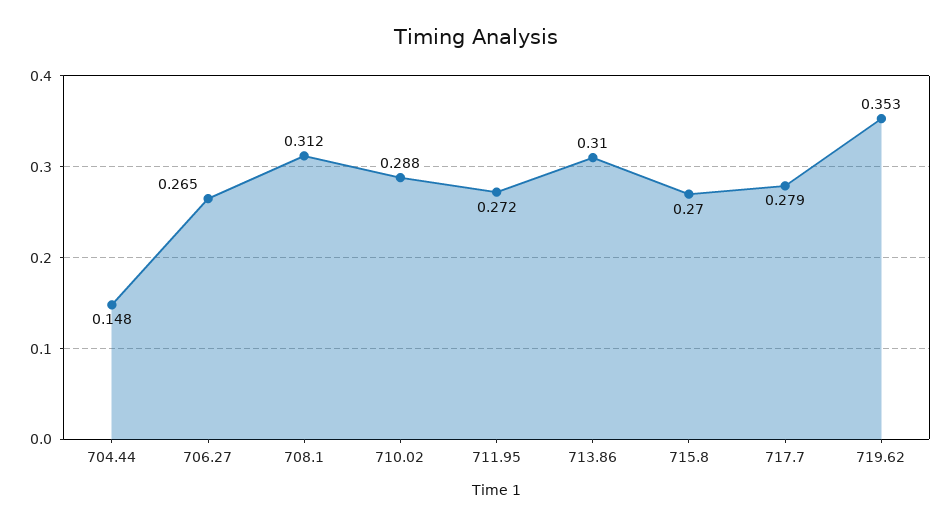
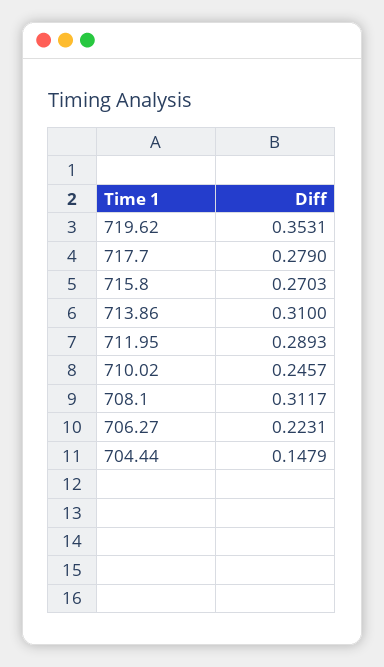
706.27: 0.265 -> 0.2231
710.02: 0.288 -> 0.2457
711.95: 0.272 -> 0.2893

